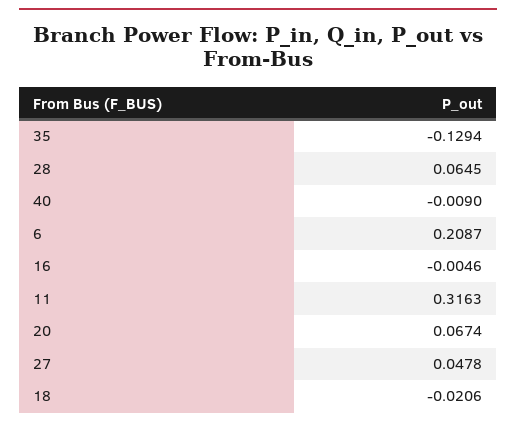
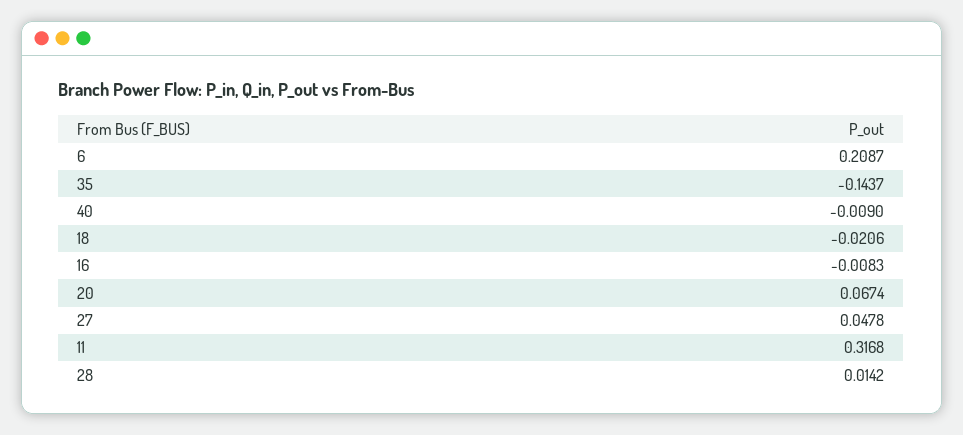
35: -0.1294 -> -0.1437
28: 0.0645 -> 0.0142
16: -0.0046 -> -0.0083
11: 0.3163 -> 0.3168

